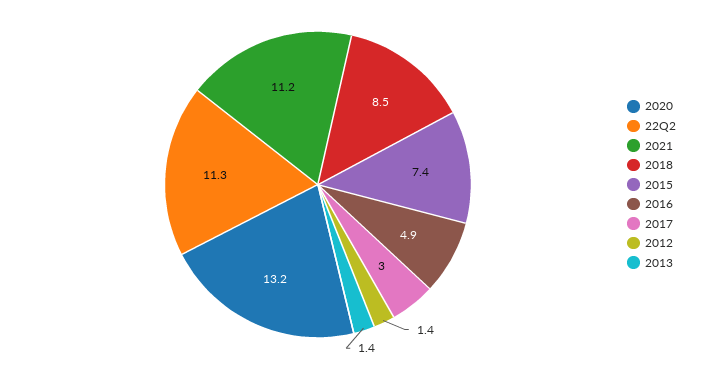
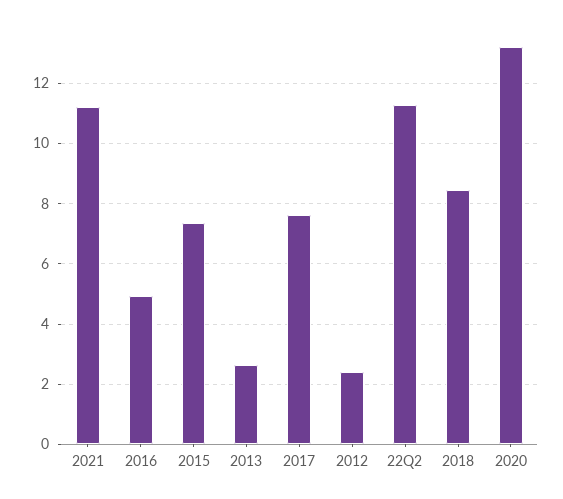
2017: 3 -> 7.6
2012: 1.4 -> 2.4
2013: 1.4 -> 2.6

